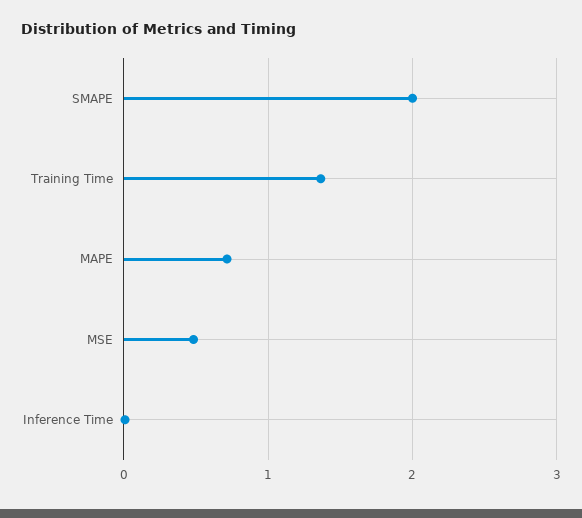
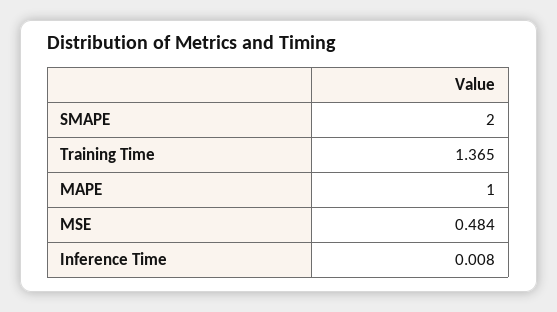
MAPE: 0.7 -> 1

